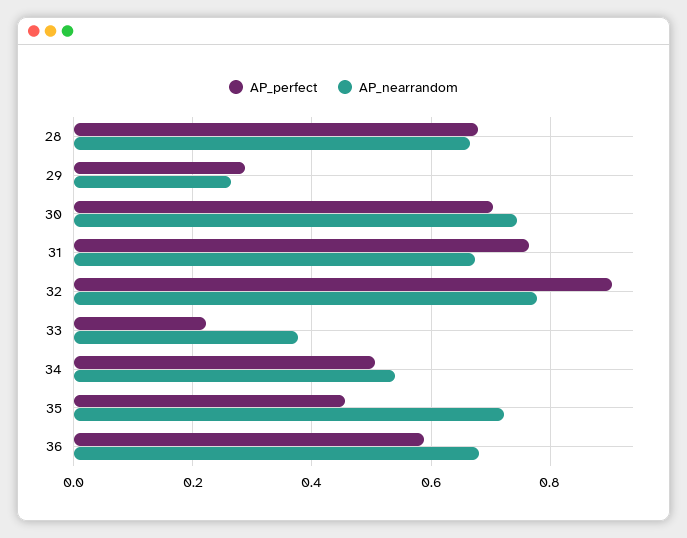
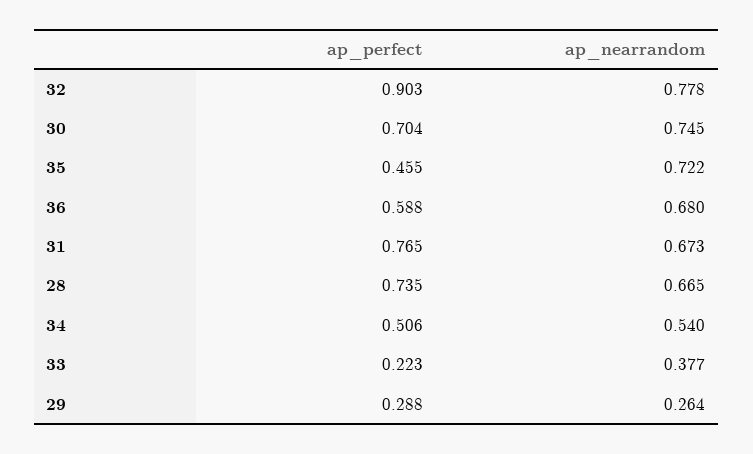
AP_perfect, 28: 0.68 -> 0.735

